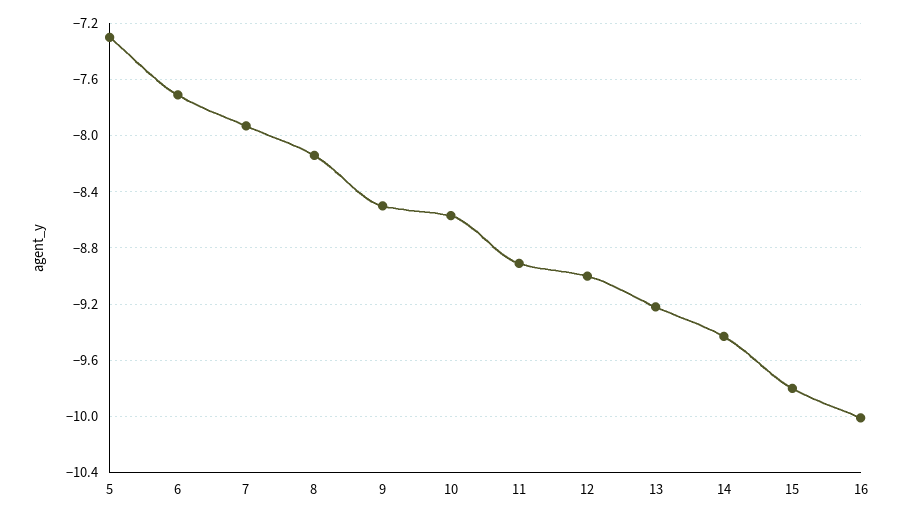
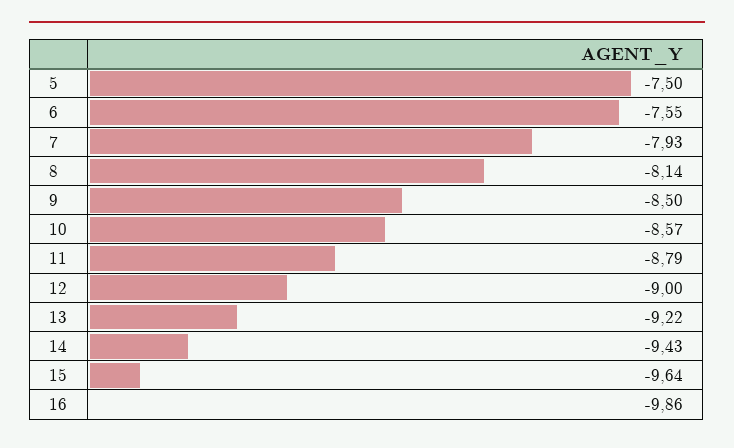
5: -7.3 -> -7.5
6: -7.7 -> -7.55
11: -8.9 -> -8.79
15: -9.8 -> -9.64
16: -10 -> -9.86

